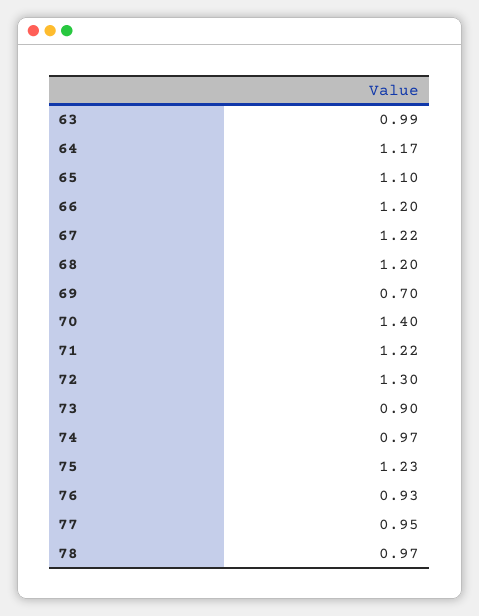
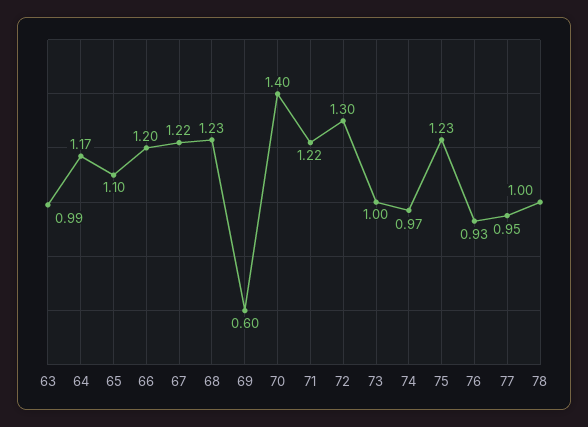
68: 1.2 -> 1.23
69: 0.7 -> 0.6
73: 0.9 -> 1
78: 0.97 -> 1

